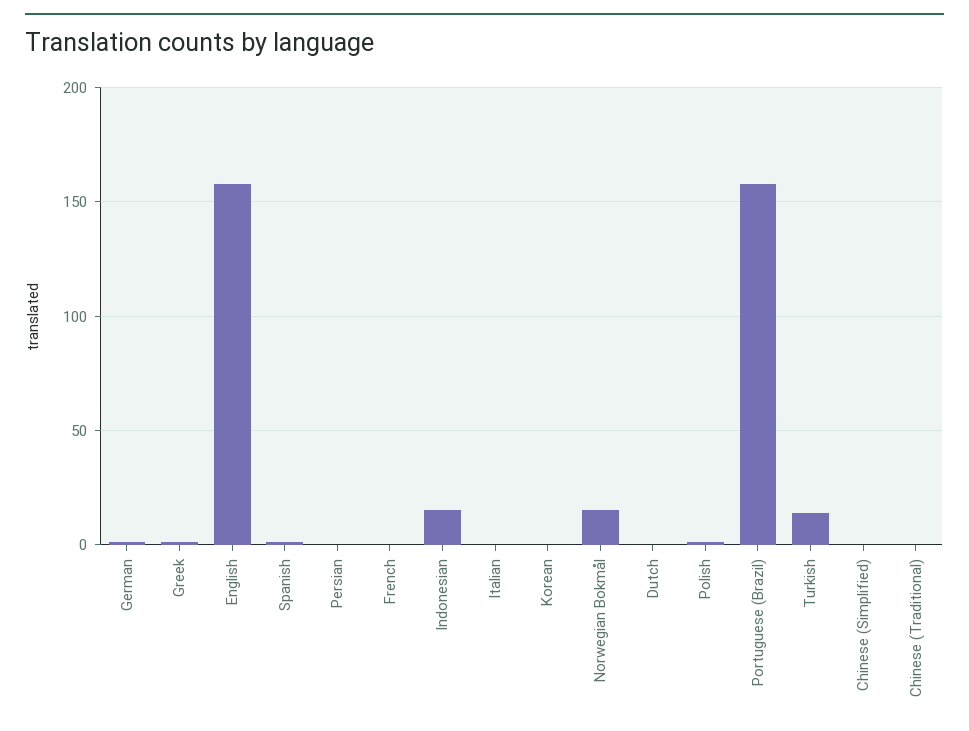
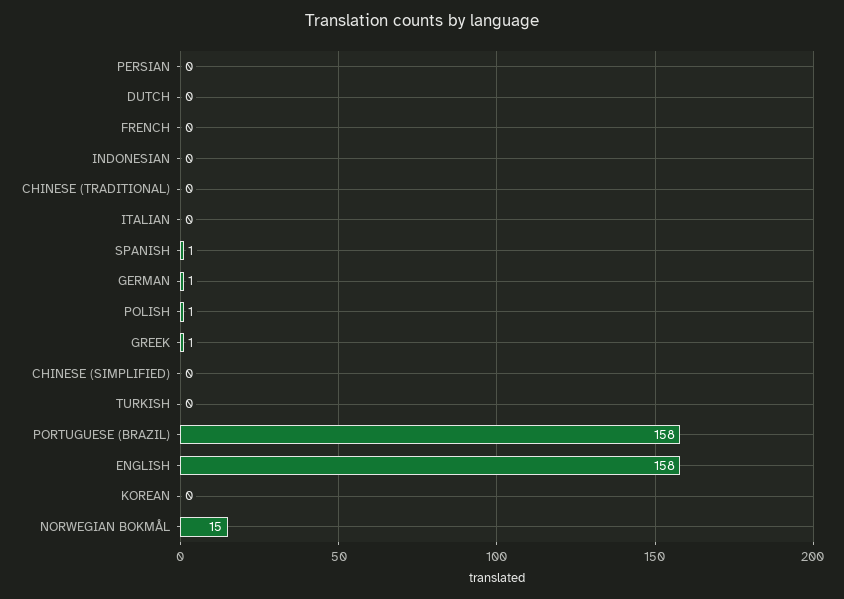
Indonesian: 15 -> 0
Turkish: 15 -> 0

